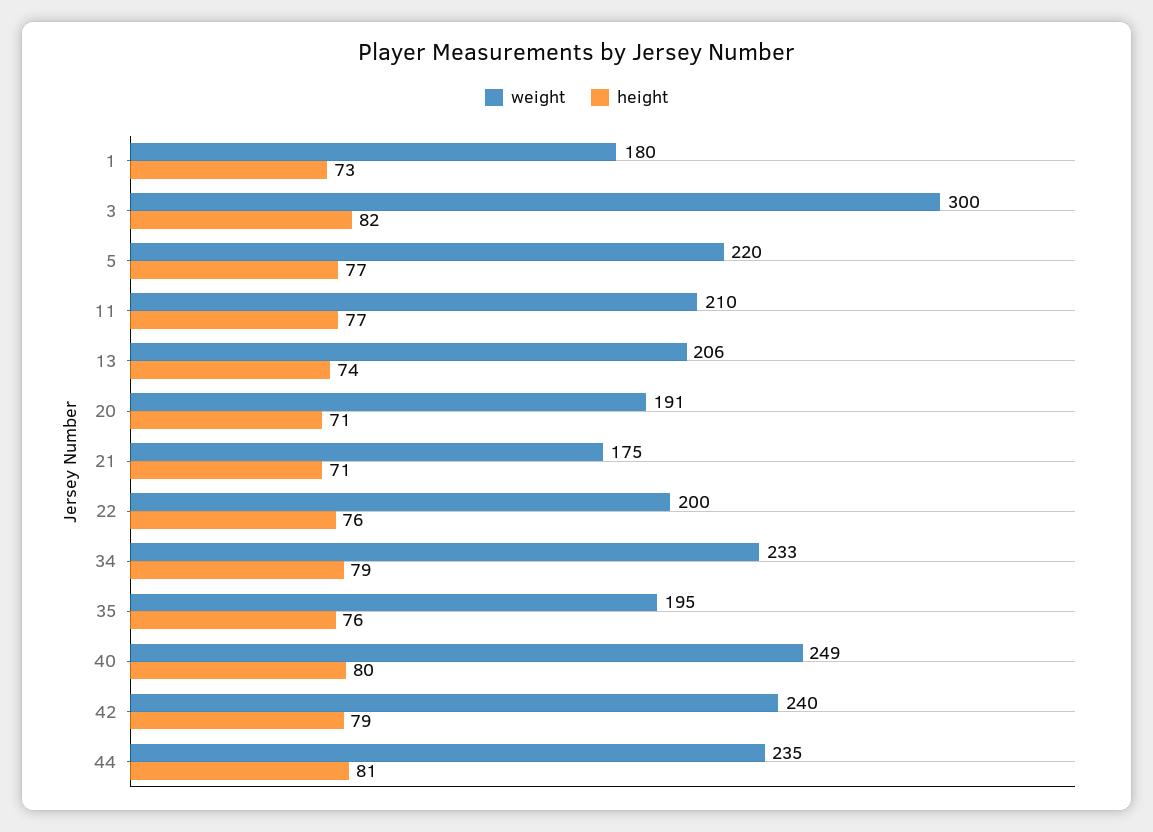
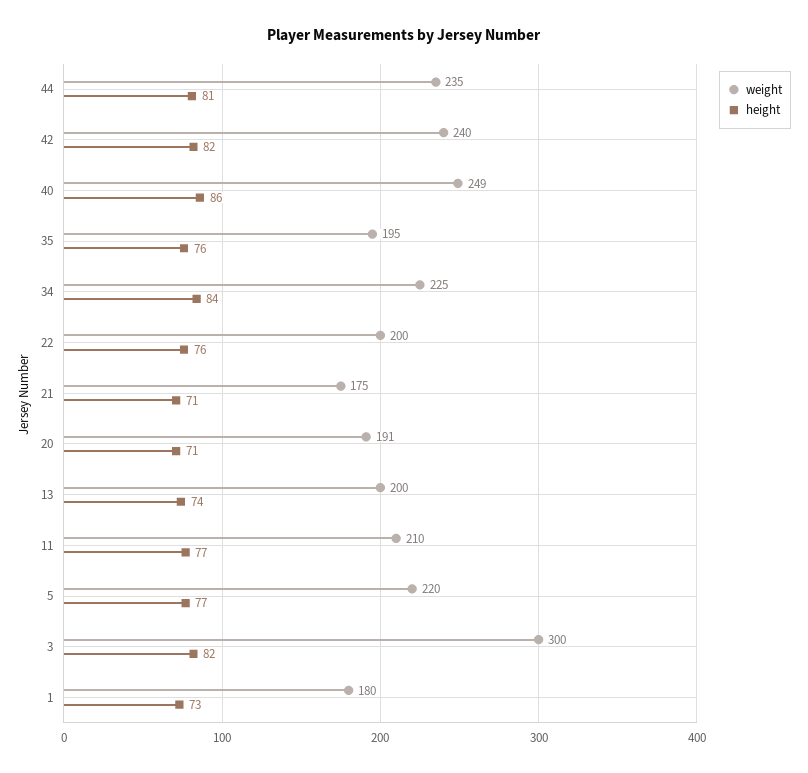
weight, 13: 206 -> 200
weight, 34: 233 -> 225
height, 34: 79 -> 84
height, 40: 80 -> 86
height, 42: 79 -> 82

